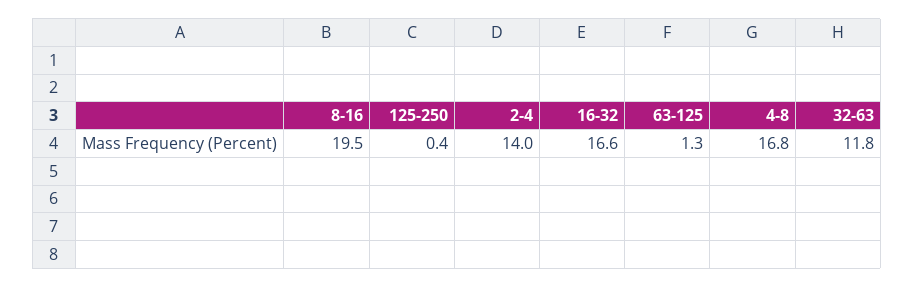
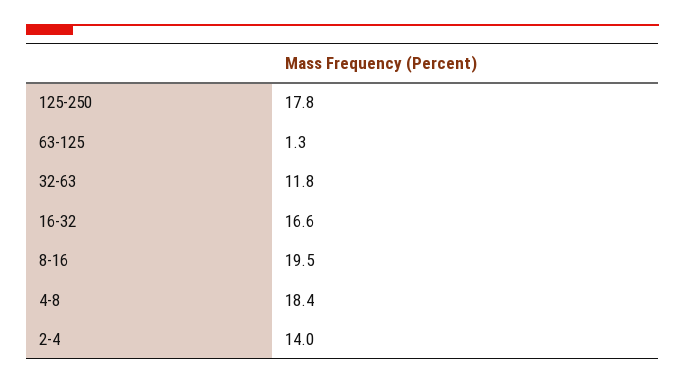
125-250: 0.4 -> 17.8
4-8: 16.8 -> 18.4

